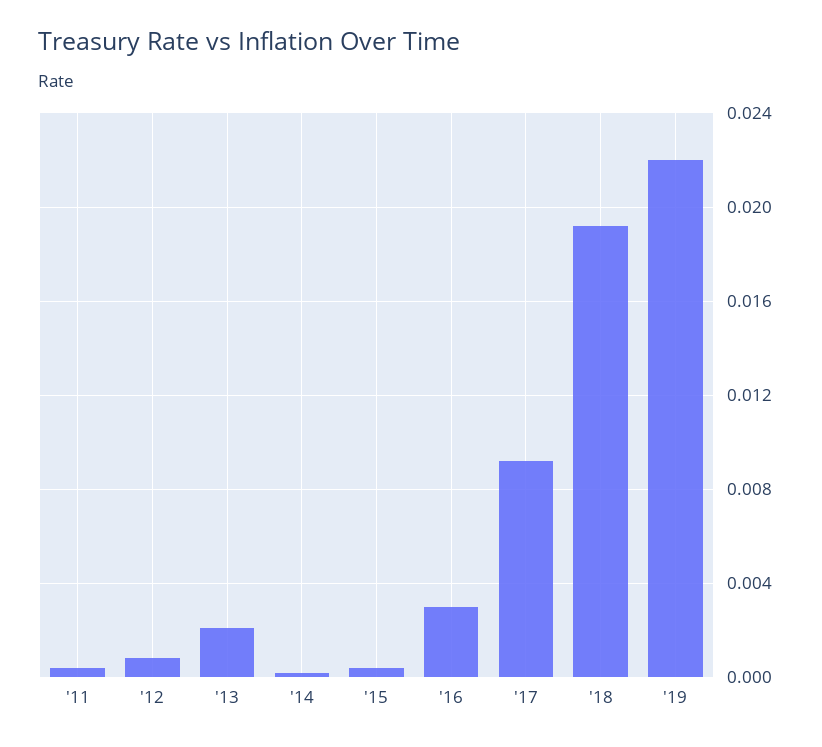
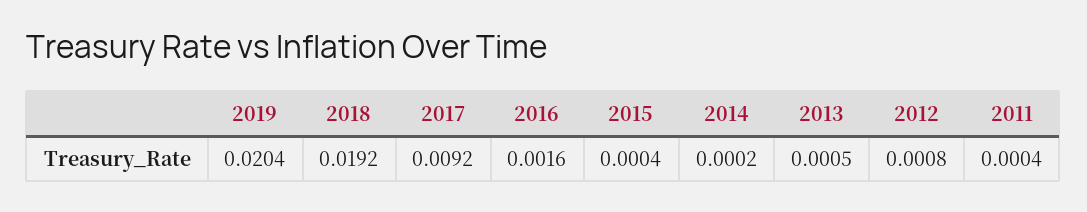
'13: 0.002 -> 0.0005
'16: 0.003 -> 0.0016
'19: 0.022 -> 0.0204

